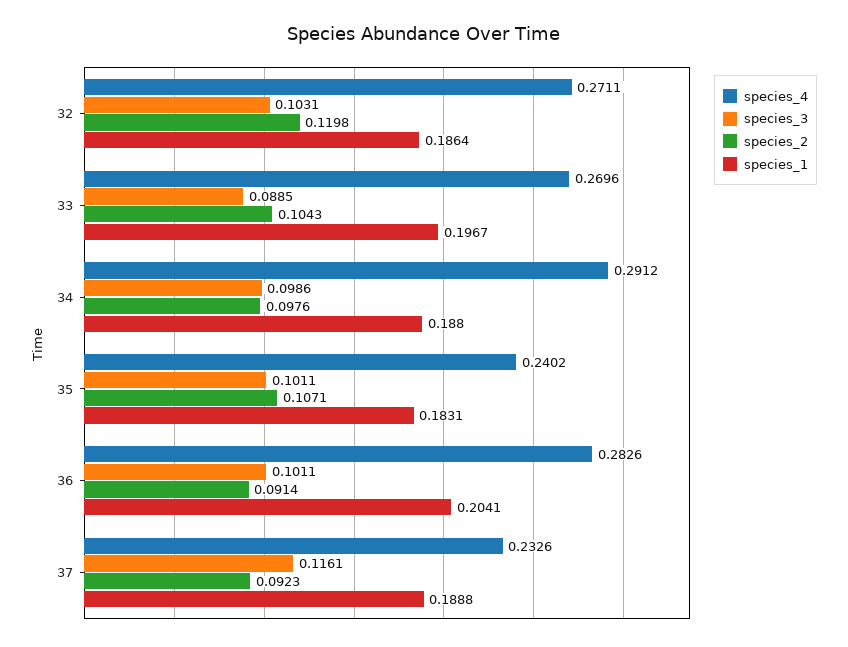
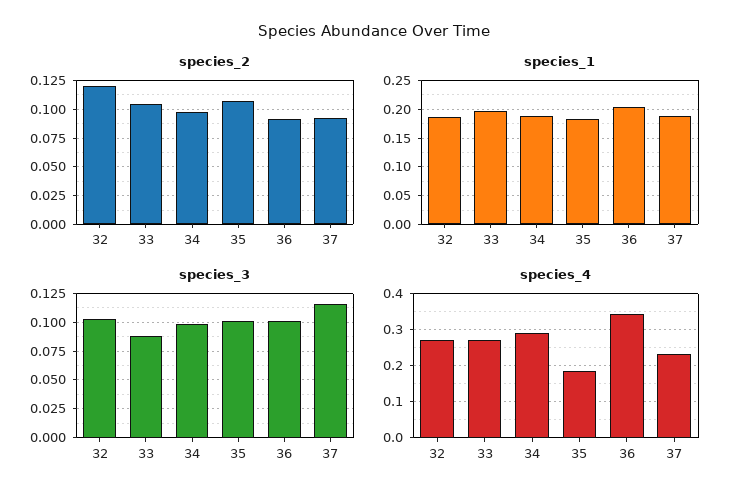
species_4, 35: 0.2402 -> 0.18
species_4, 36: 0.2826 -> 0.34

